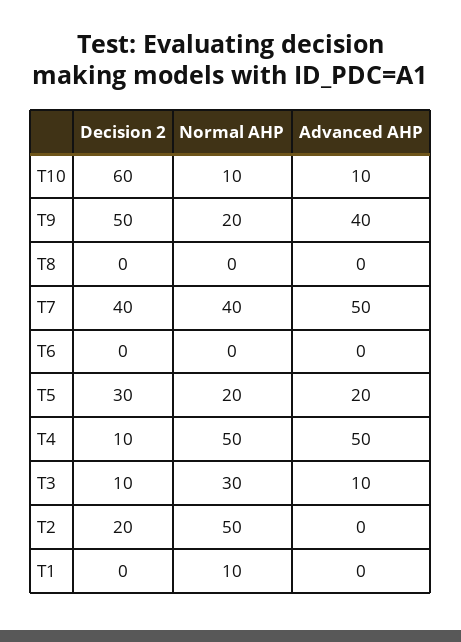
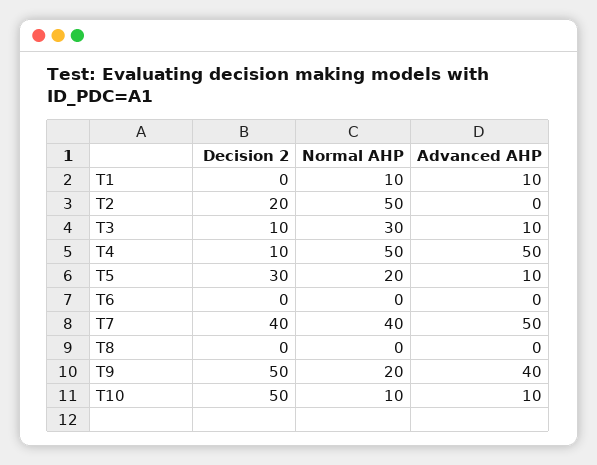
Decision 2, T10: 60 -> 50
Advanced AHP, T5: 20 -> 10
Advanced AHP, T1: 0 -> 10

